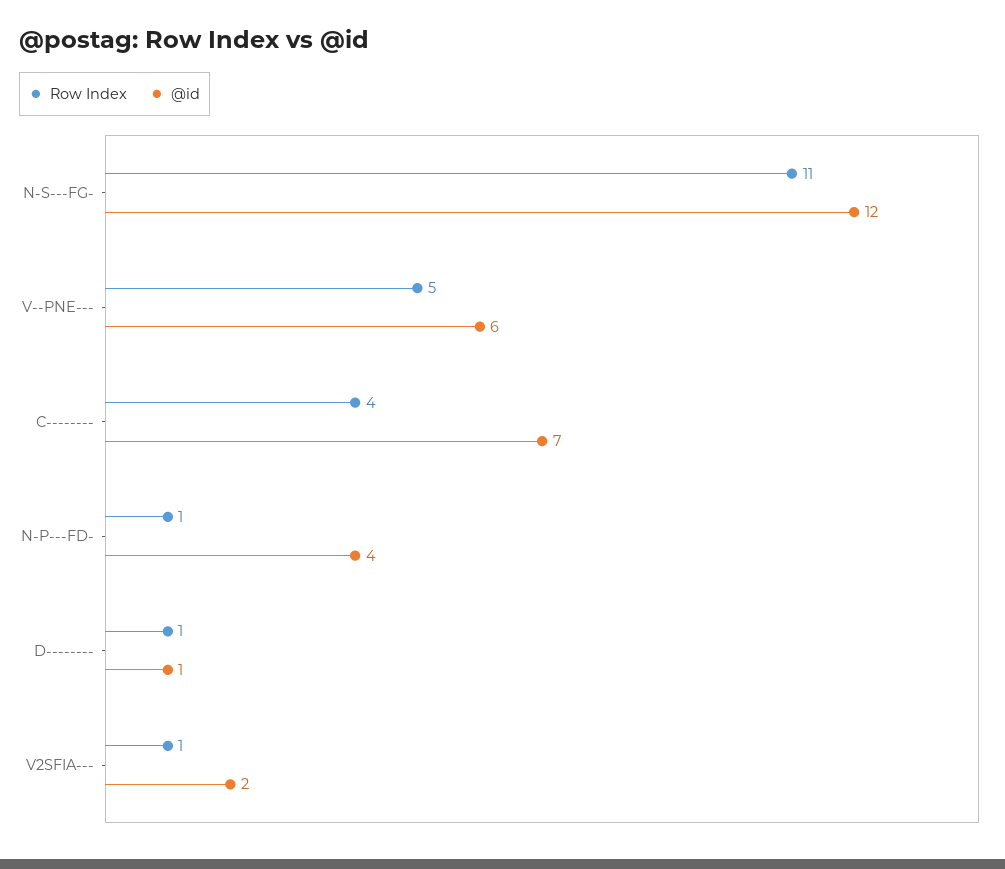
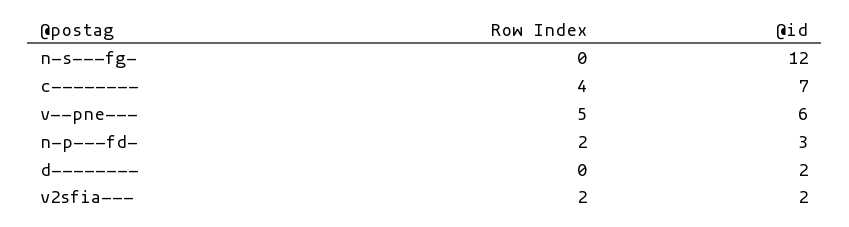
Row Index, N-S---FG-: 11 -> 0
Row Index, N-P---FD-: 1 -> 2
@id, N-P---FD-: 4 -> 3
Row Index, D--------: 1 -> 0
@id, D--------: 1 -> 2
Row Index, V2SFIA---: 1 -> 2

